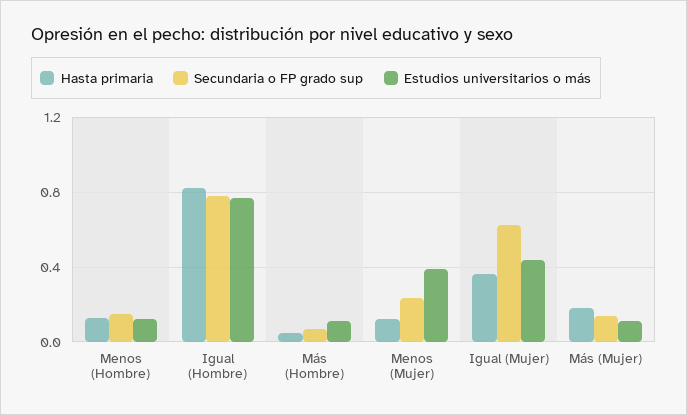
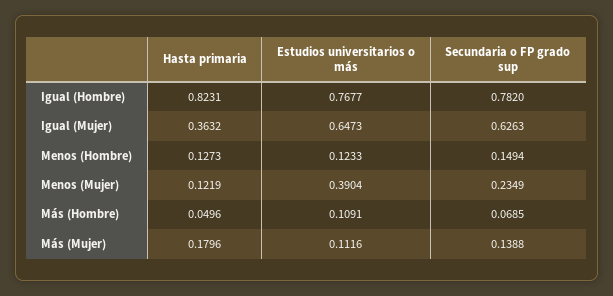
Estudios universitarios o más, Igual (Mujer): 0.45 -> 0.6473

